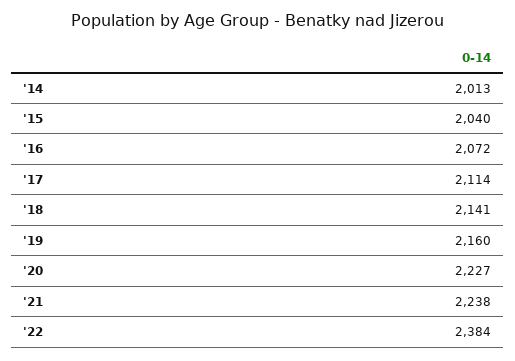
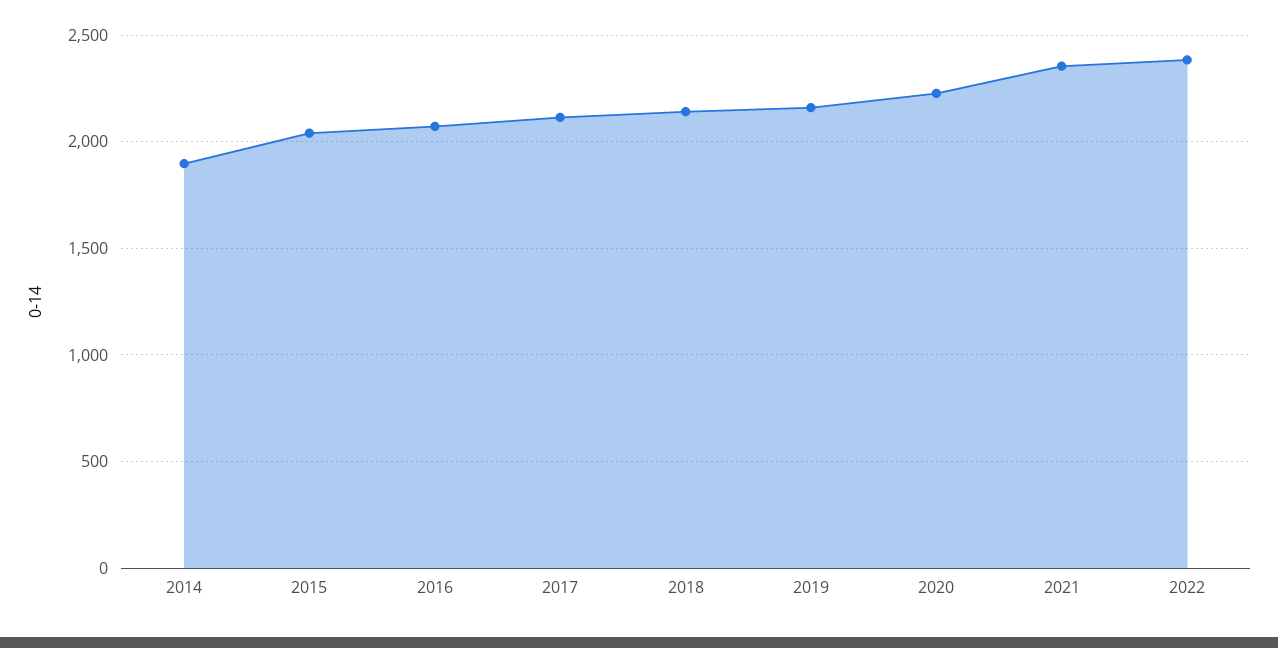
'14: 2013 -> 1900
'21: 2238 -> 2350

